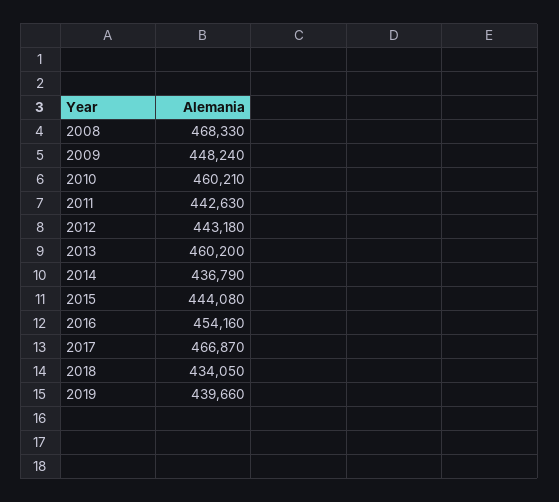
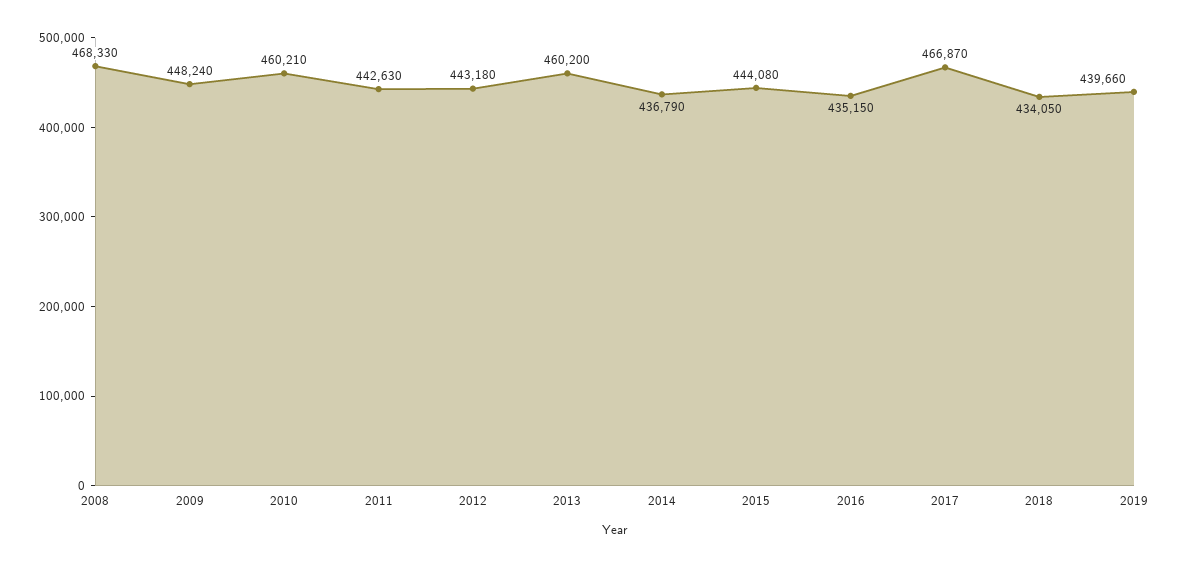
2016: 454160 -> 435150

